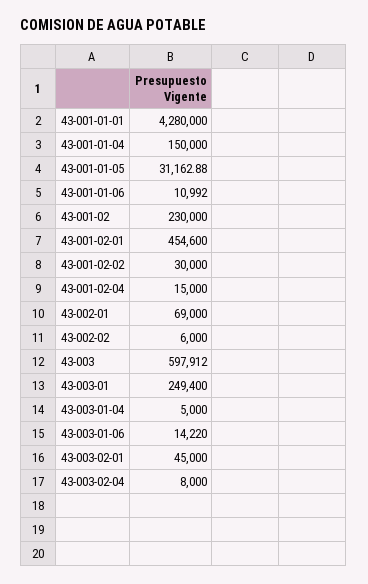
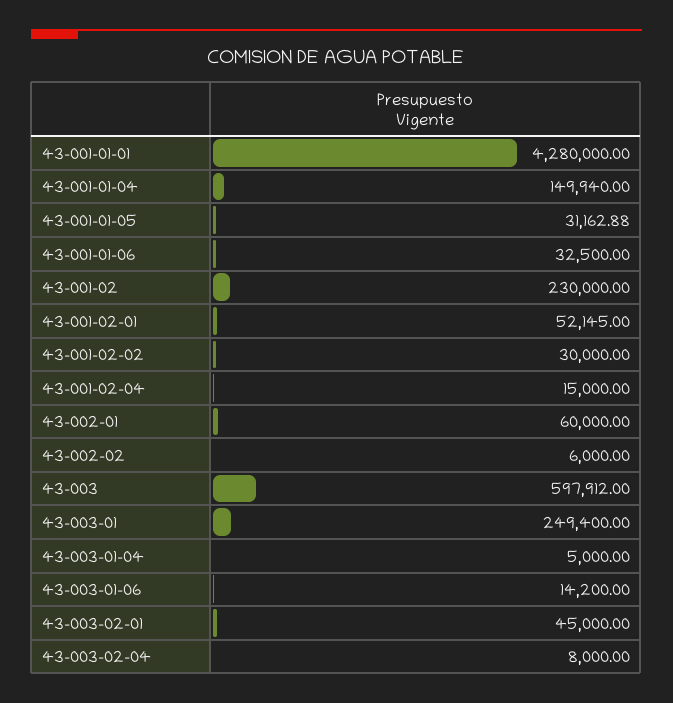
43-001-01-04: 150000 -> 149940
43-001-01-06: 10992 -> 32500
43-001-02-01: 454600 -> 52145
43-002-01: 69000 -> 60000
43-003-01-06: 14220 -> 14200

